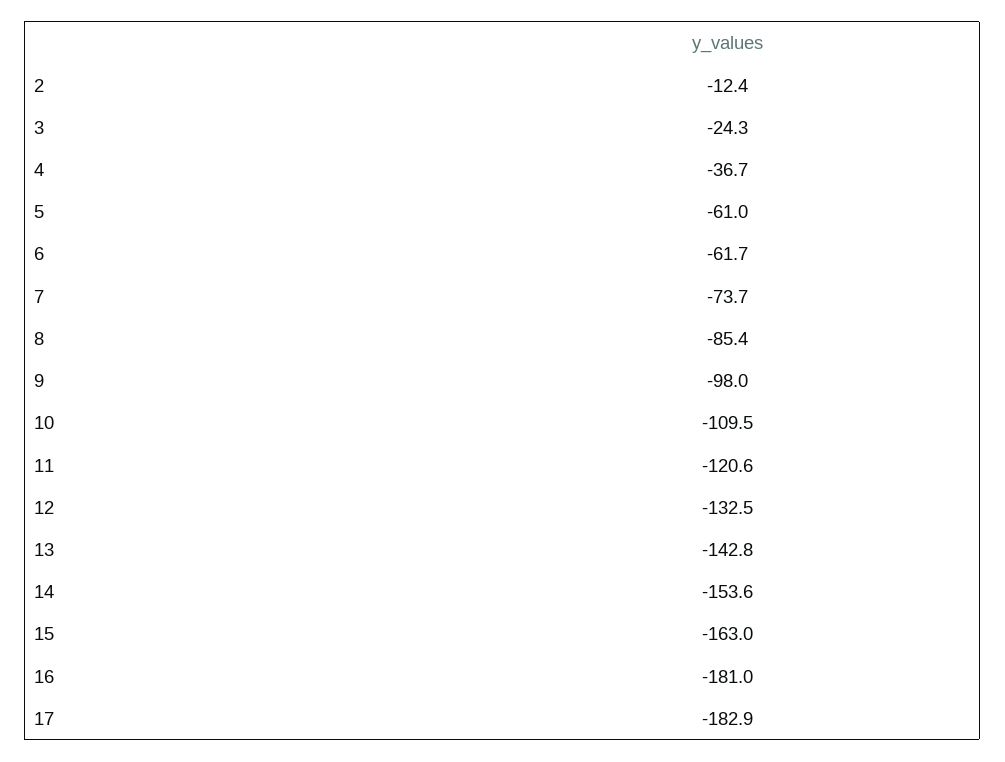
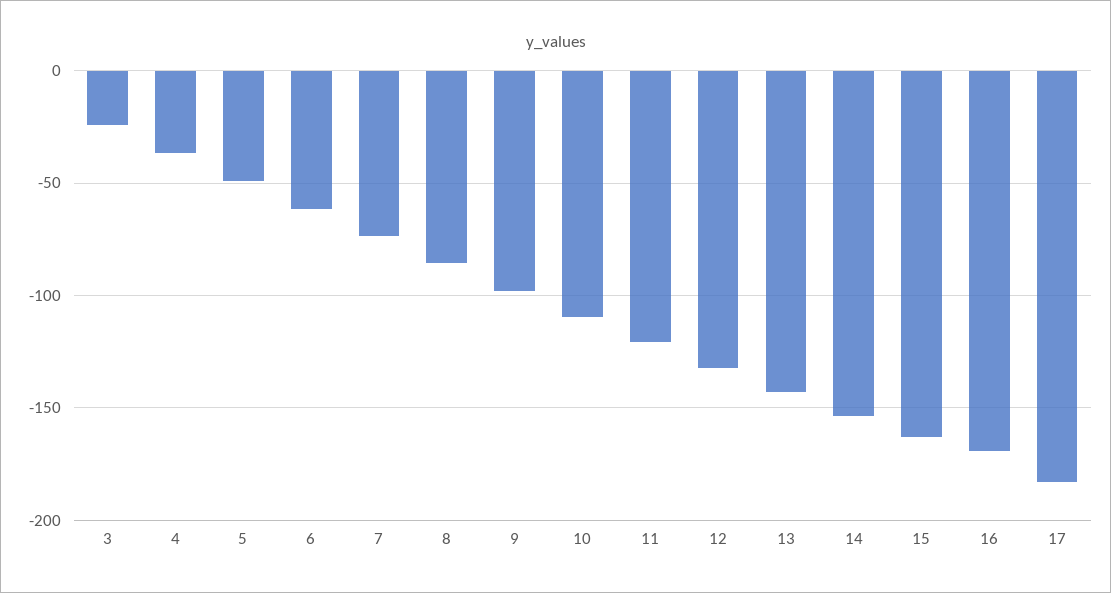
2: -12.4 -> none
5: -61 -> -50
16: -181 -> -170

